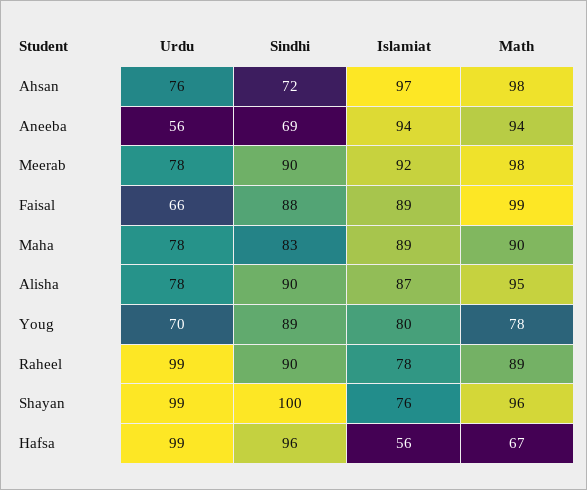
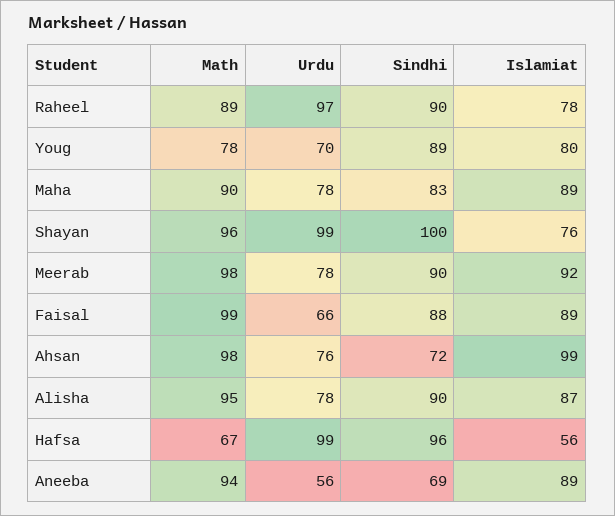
Islamiat, Ahsan: 97 -> 99
Islamiat, Aneeba: 94 -> 89
Urdu, Raheel: 99 -> 97

